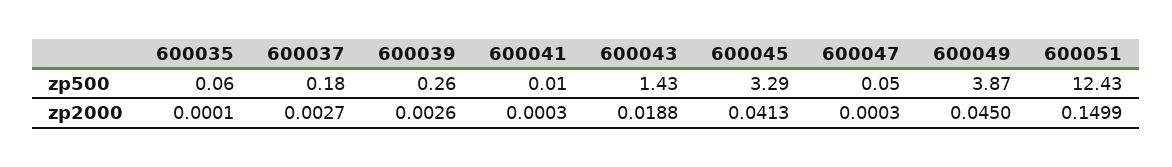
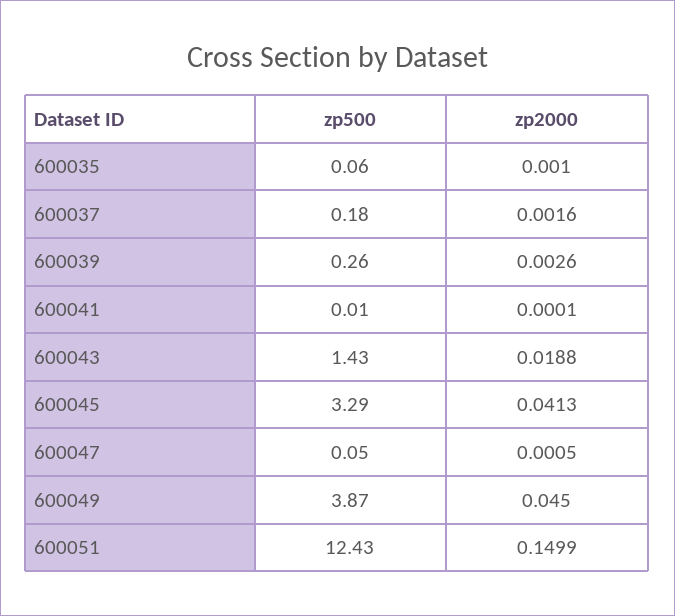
600035, zp2000: 0.0001 -> 0.001
600037, zp2000: 0.0027 -> 0.0016
600041, zp2000: 0.0003 -> 0.0001
600047, zp2000: 0.0003 -> 0.0005

